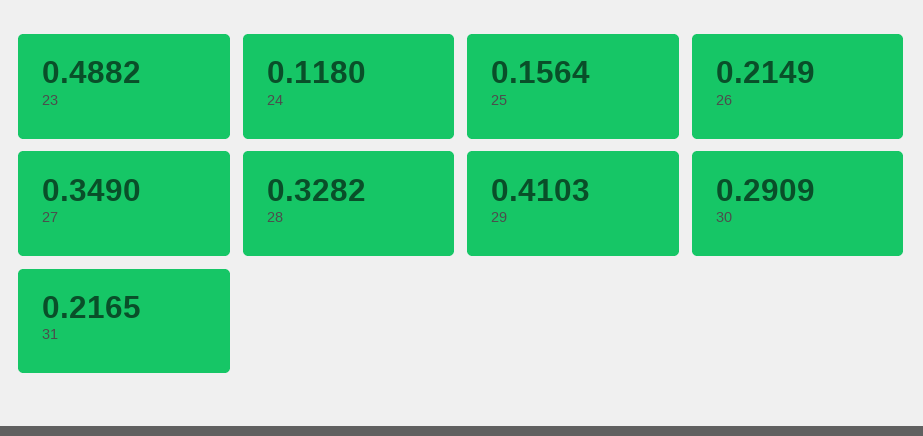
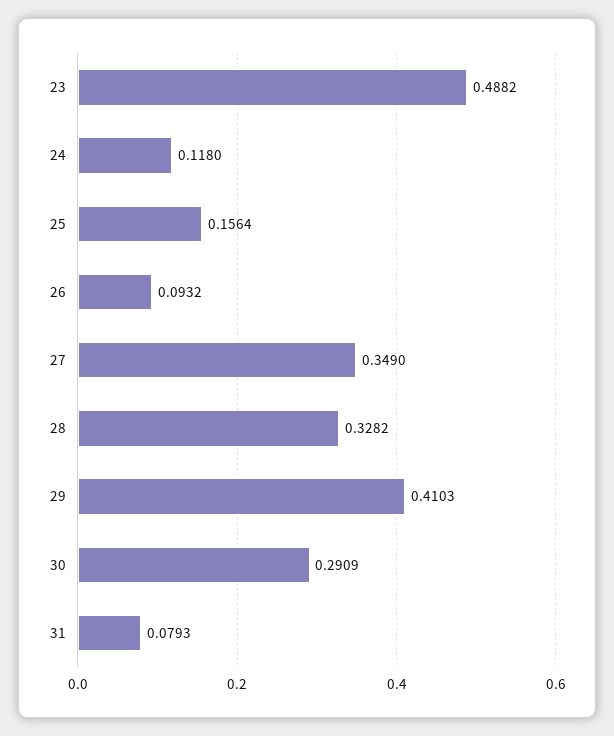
26: 0.2149 -> 0.0932
31: 0.2165 -> 0.0793

